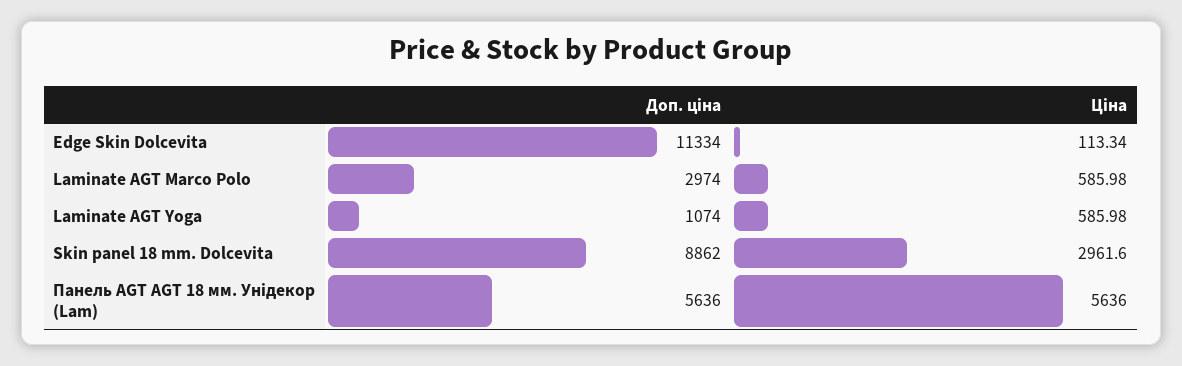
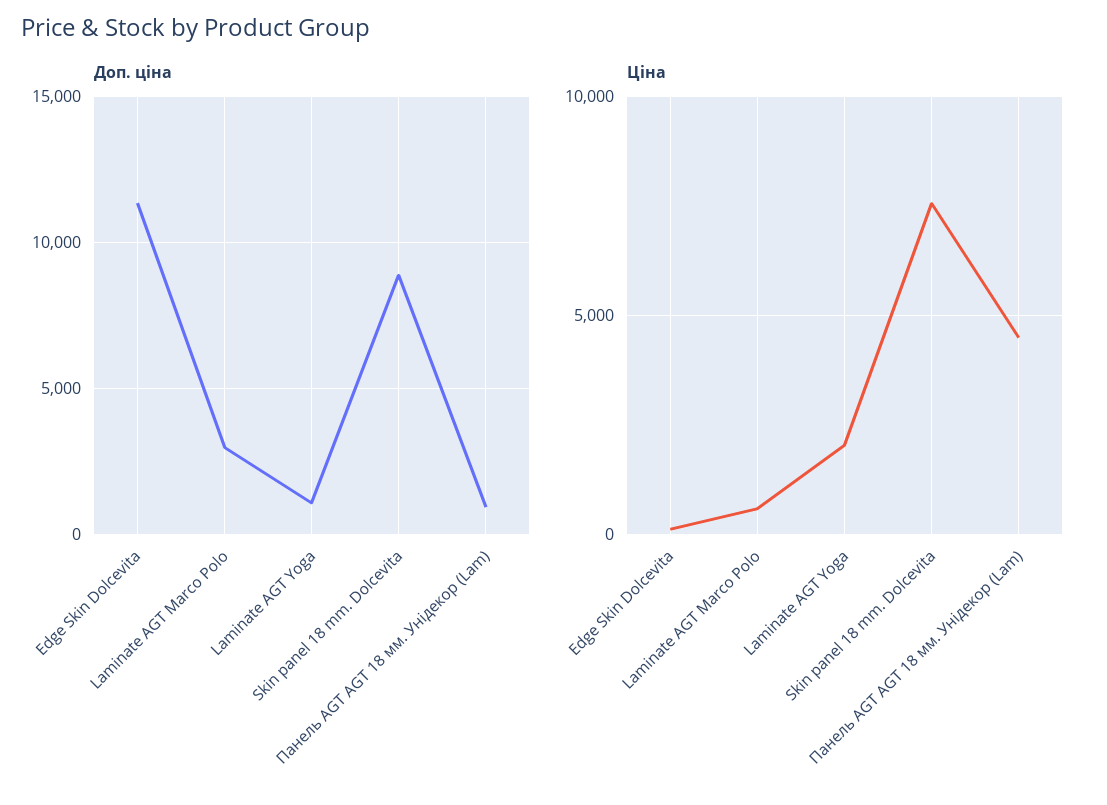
Ціна, Laminate AGT Yoga: 585.98 -> 2000
Ціна, Skin panel 18 mm. Dolcevita: 2961.6 -> 7500
Доп. ціна, Панель AGT AGT 18 мм. Унідекор (Lam): 5636 -> 1000
Ціна, Панель AGT AGT 18 мм. Унідекор (Lam): 5636 -> 4500

